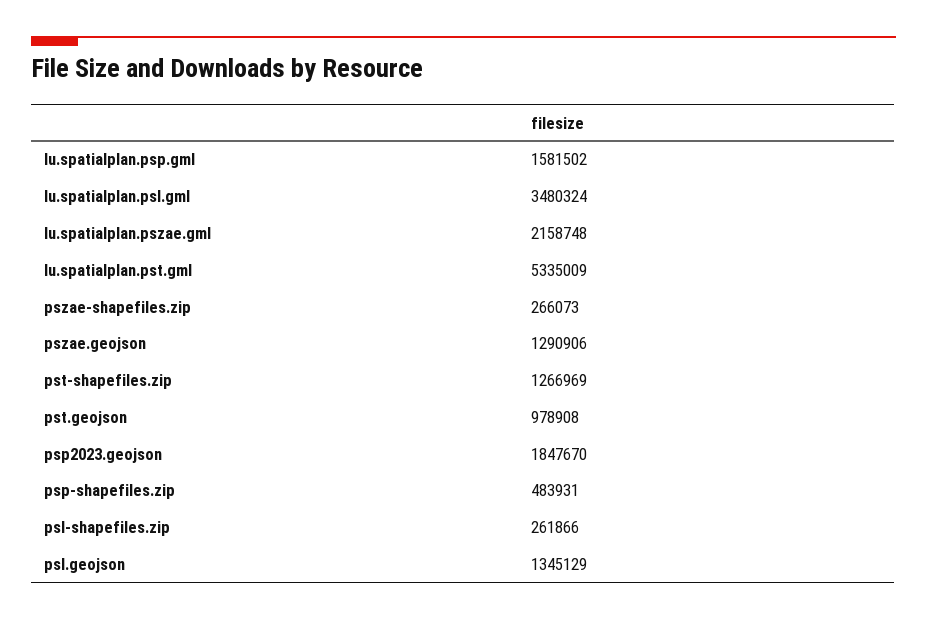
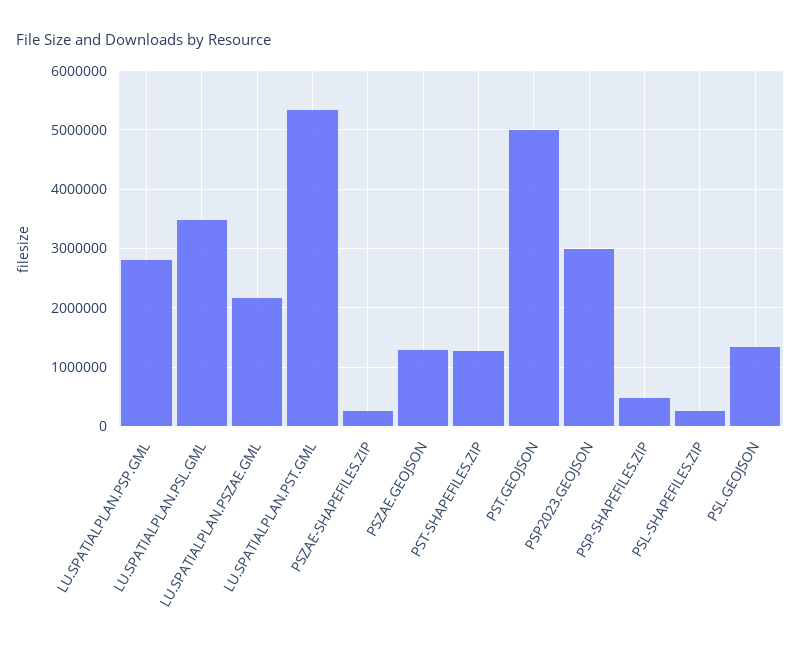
lu.spatialplan.psp.gml: 1581502 -> 2800000
pst.geojson: 978908 -> 5000000
psp2023.geojson: 1847670 -> 3000000

